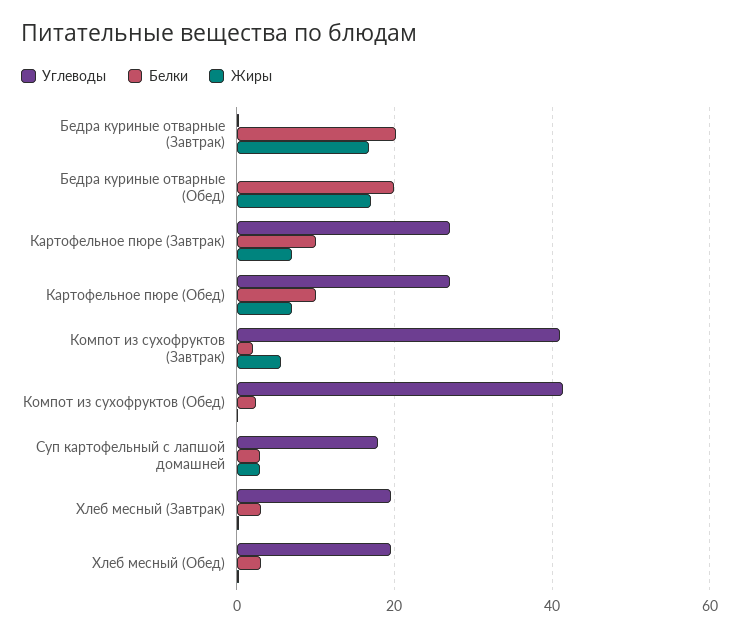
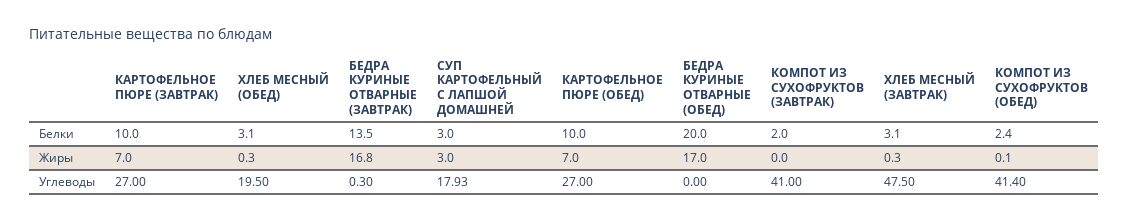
Белки, Бедра куриные отварные (Завтрак): 20 -> 13.5
Жиры, Компот из сухофруктов (Завтрак): 6 -> 0
Углеводы, Хлеб месный (Завтрак): 20 -> 47.5

